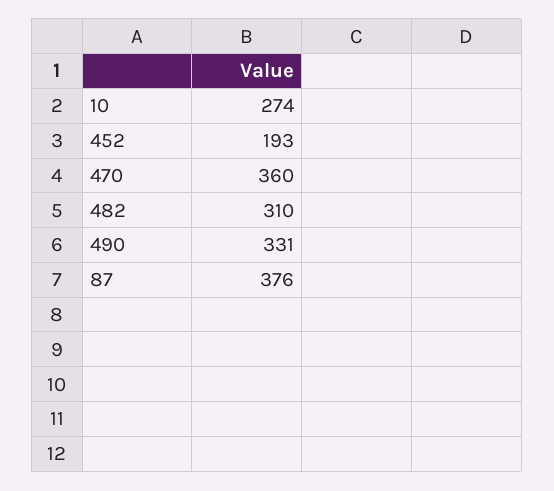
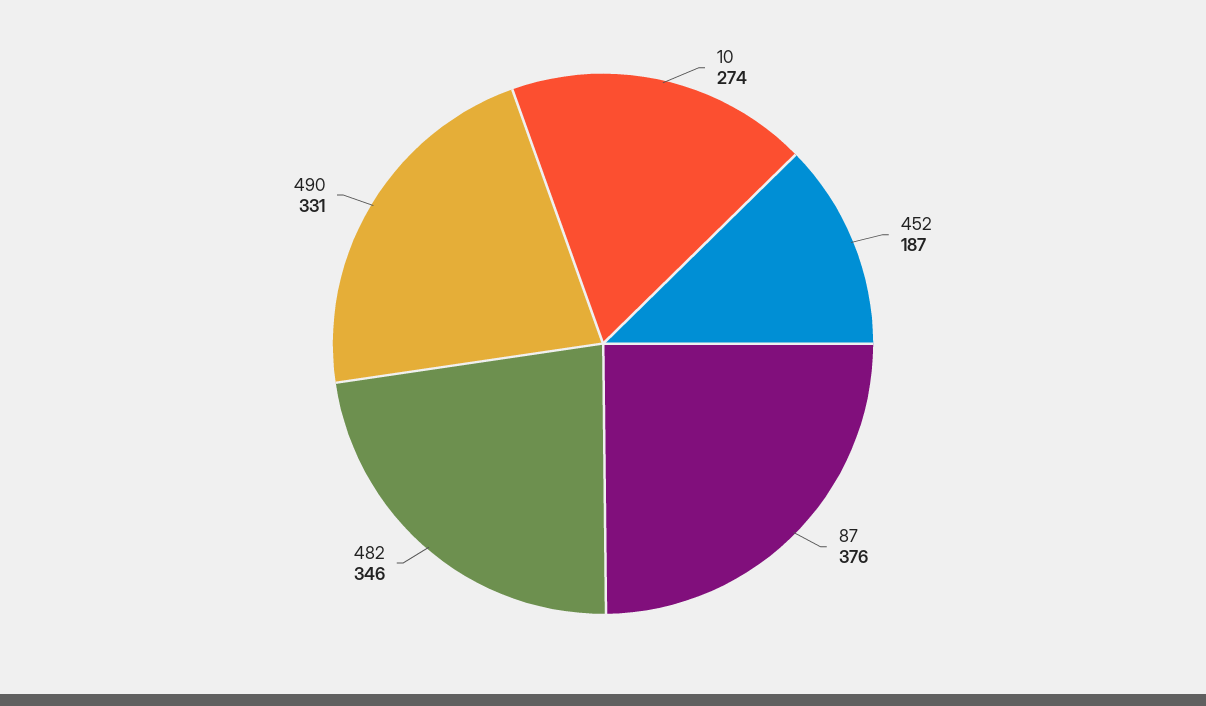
452: 193 -> 187
470: 360 -> none
482: 310 -> 346

